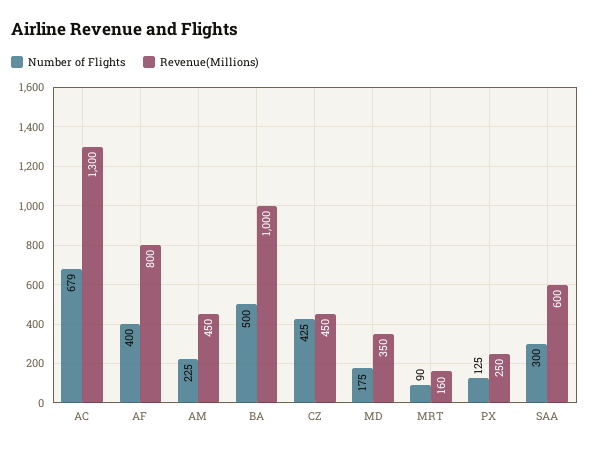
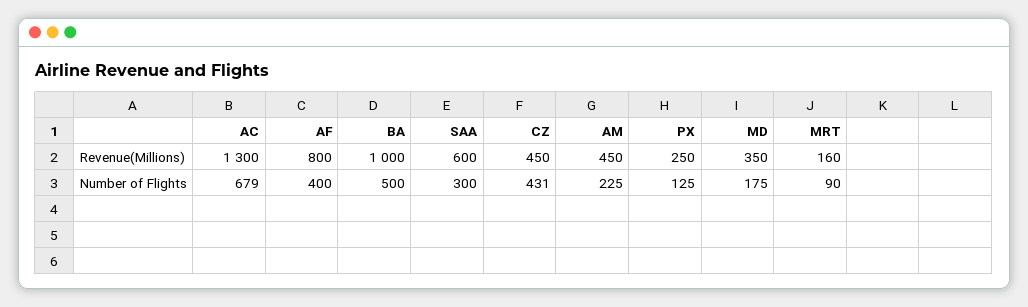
Number of Flights, CZ: 425 -> 431

